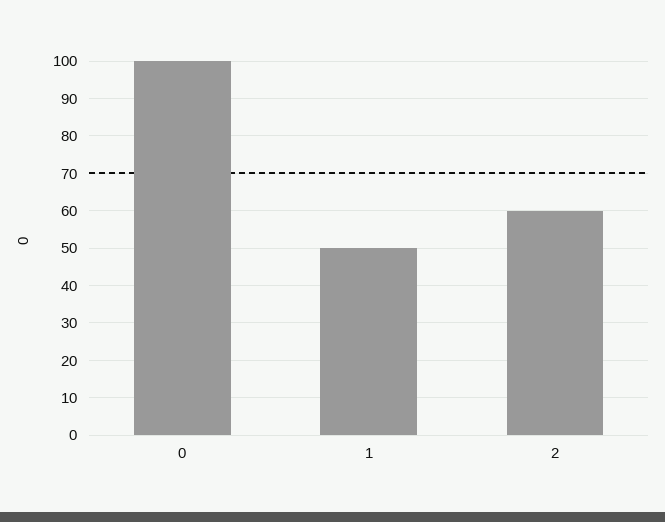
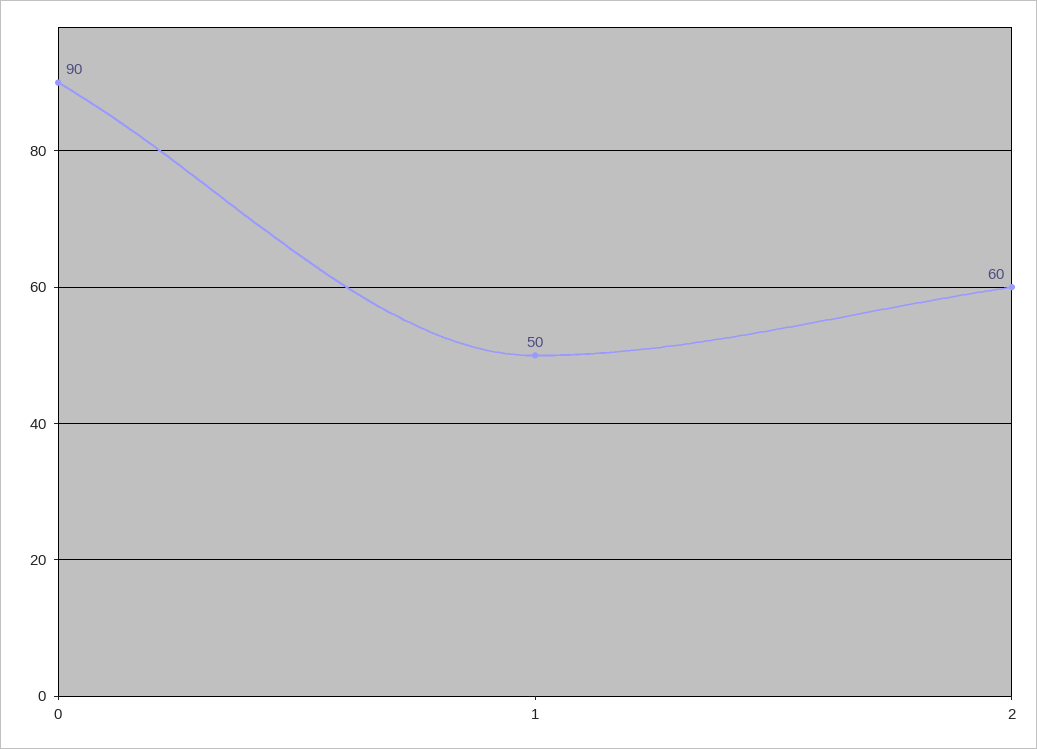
0: 100 -> 90

